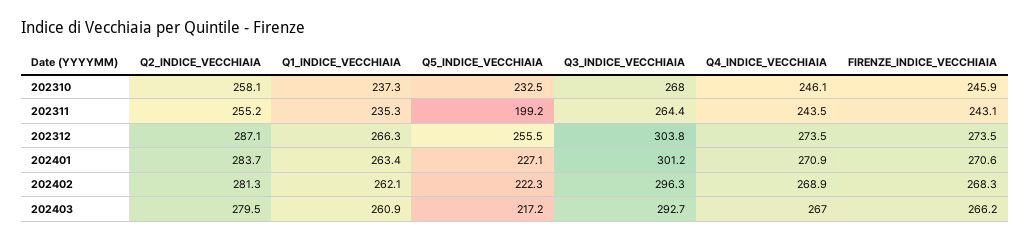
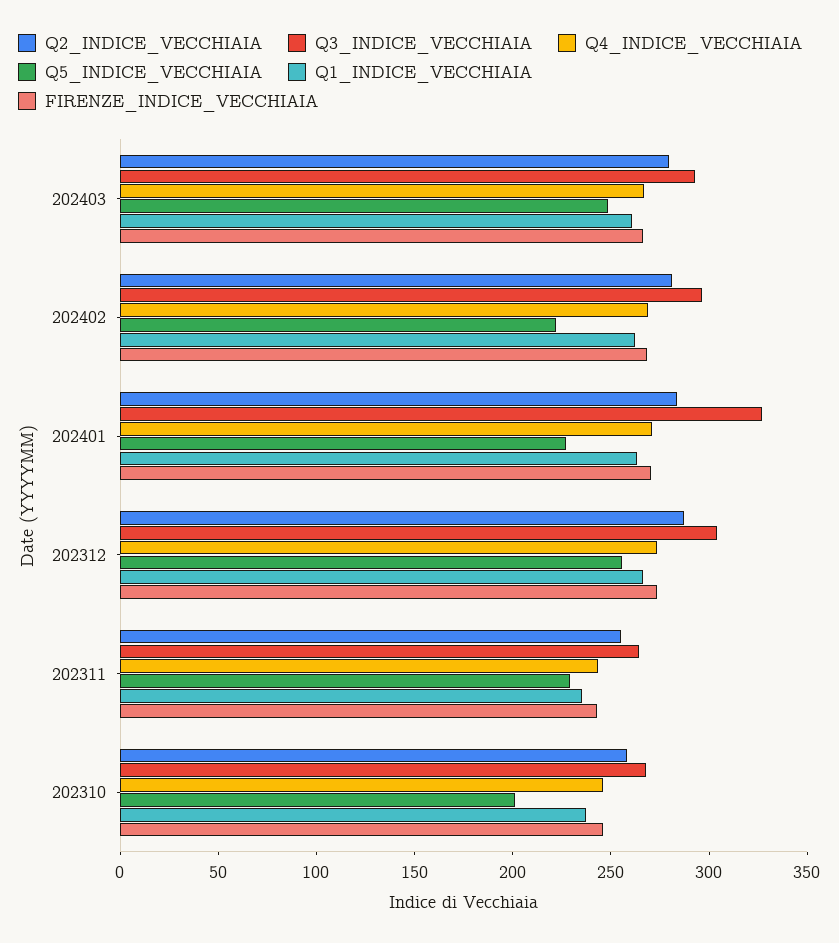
Q5_INDICE_VECCHIAIA, 202310: 232.5 -> 200
Q5_INDICE_VECCHIAIA, 202311: 199.2 -> 230
Q3_INDICE_VECCHIAIA, 202401: 301.2 -> 330
Q5_INDICE_VECCHIAIA, 202403: 217.2 -> 250

